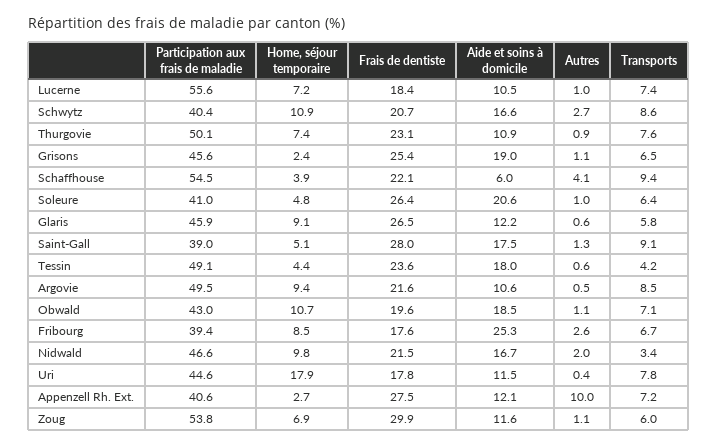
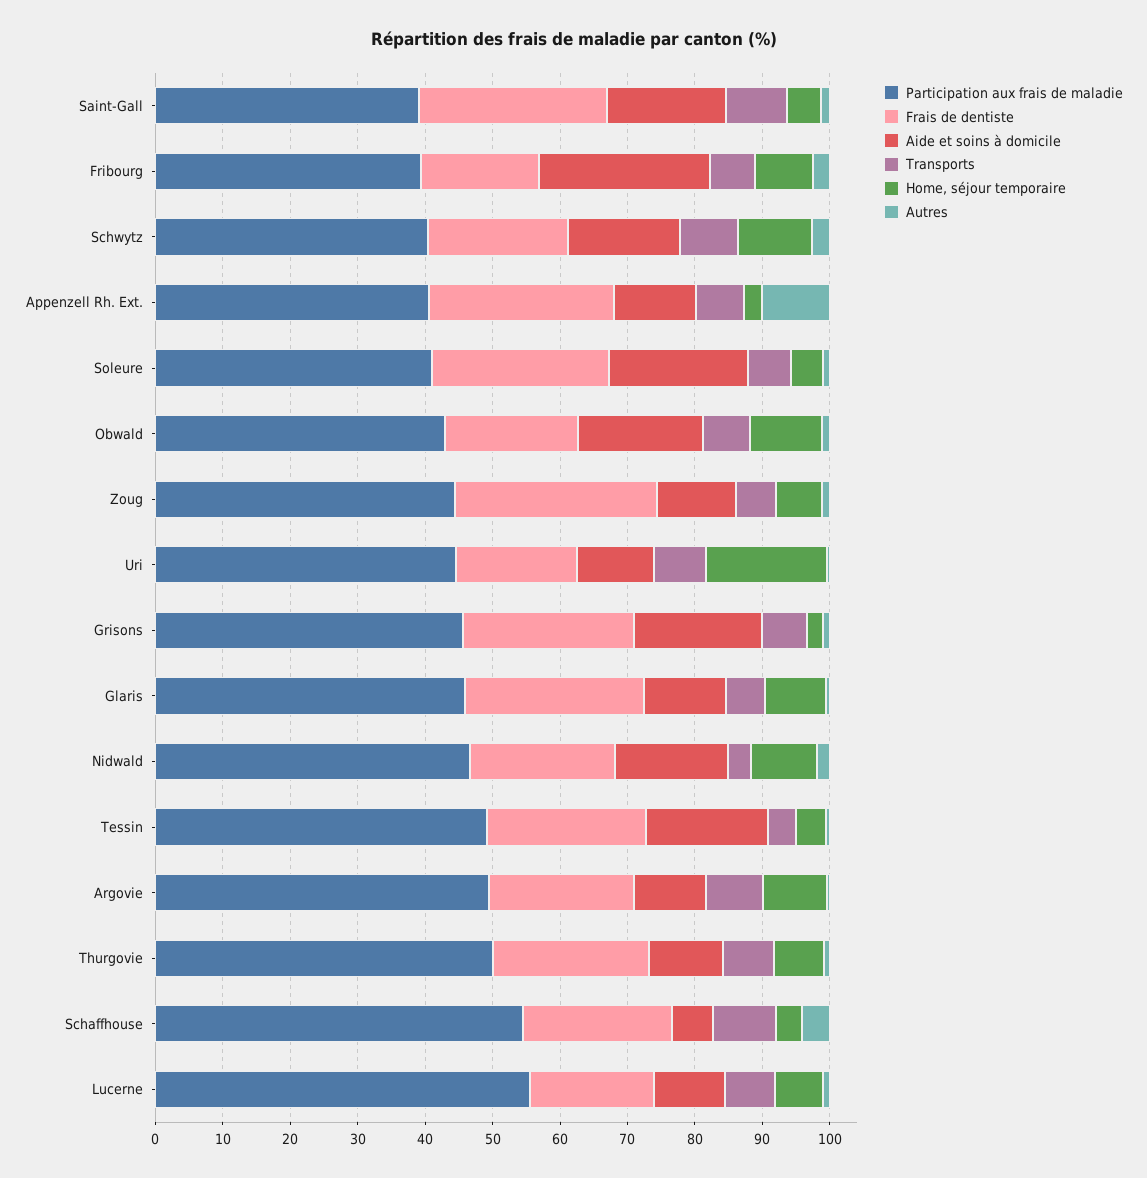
Participation aux frais de maladie, Zoug: 53.8 -> 44

